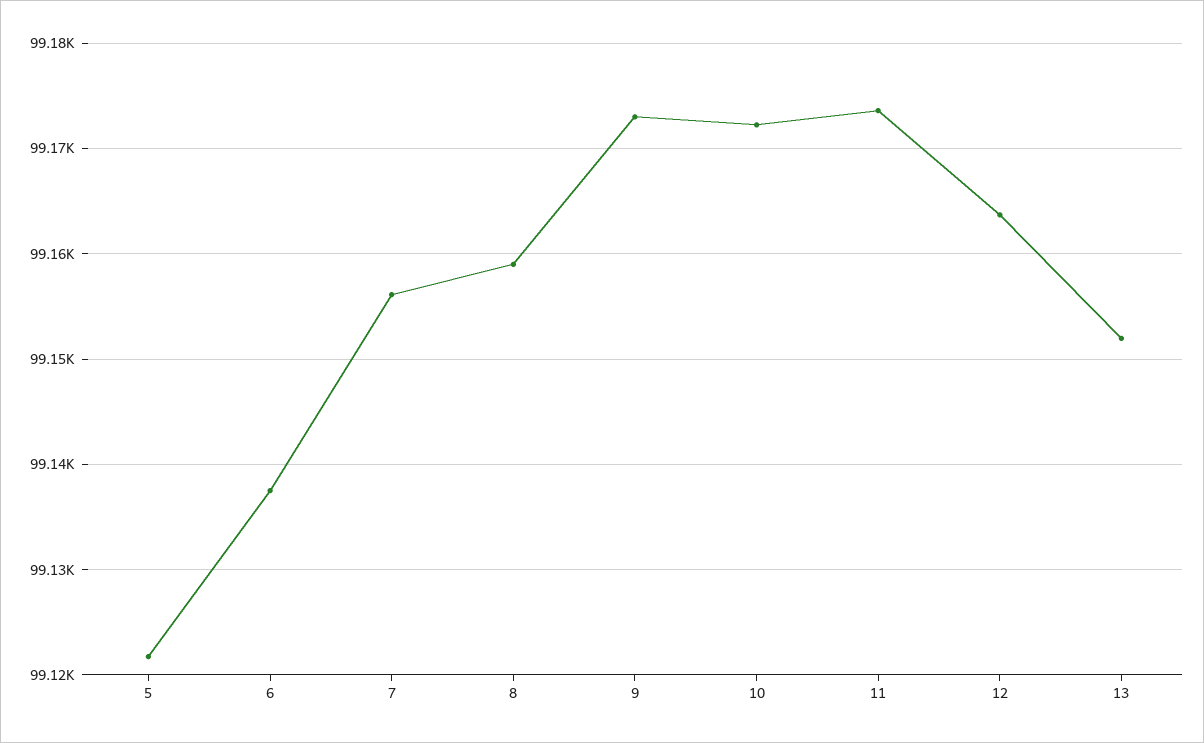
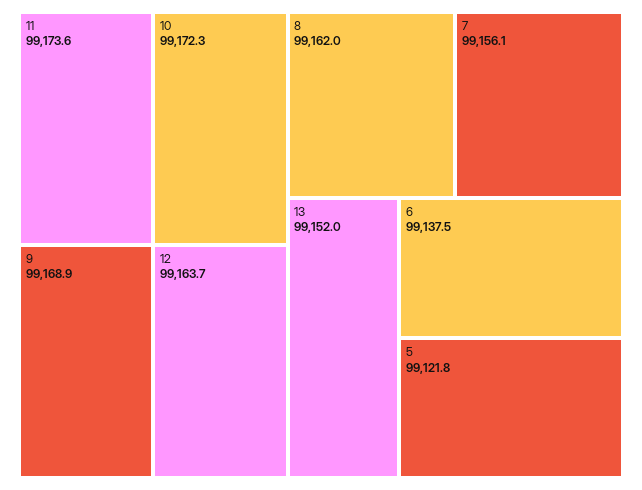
8: 99159 -> 99162
9: 99173 -> 99168.9

